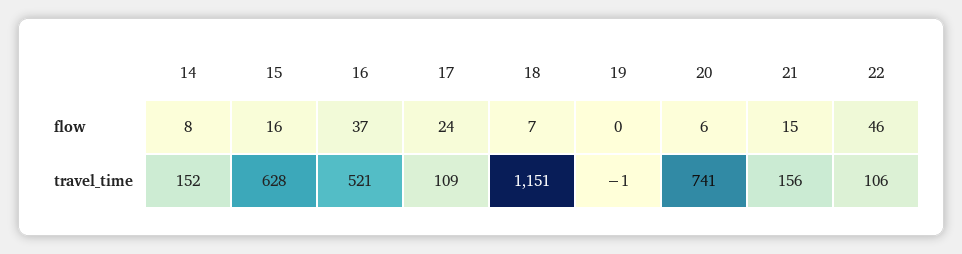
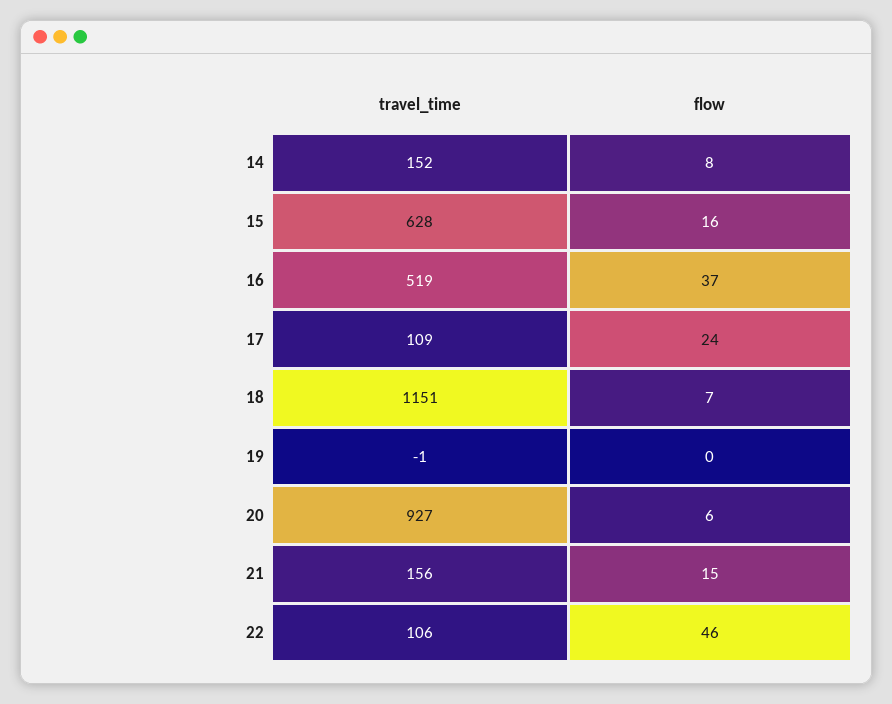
16, travel_time: 521 -> 519
20, travel_time: 741 -> 927

